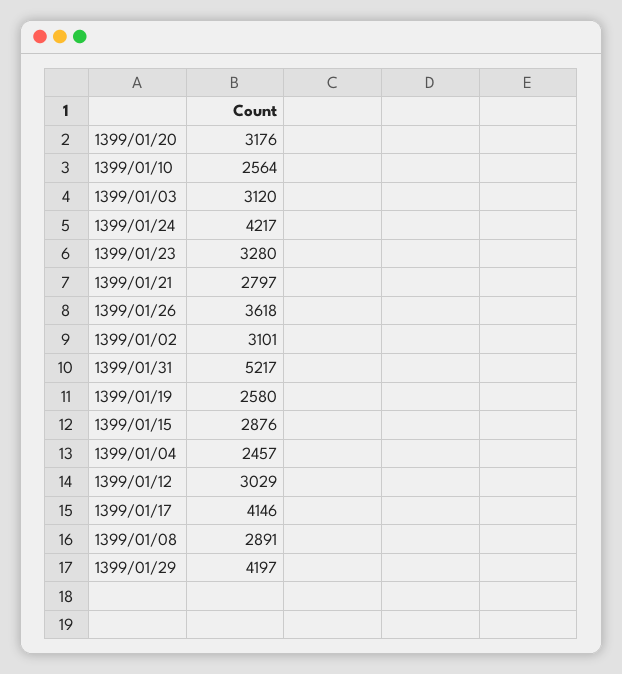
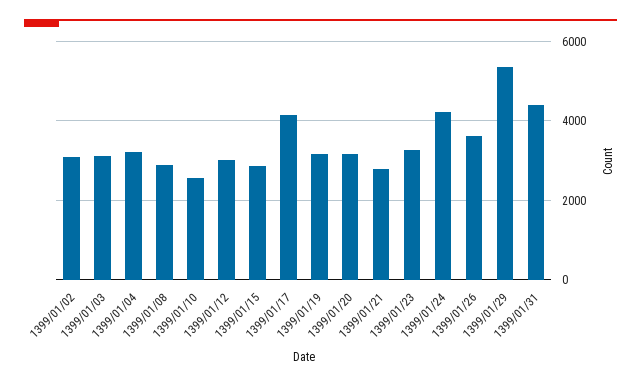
1399/01/31: 5217 -> 4400
1399/01/19: 2580 -> 3200
1399/01/04: 2457 -> 3200
1399/01/29: 4197 -> 5400

